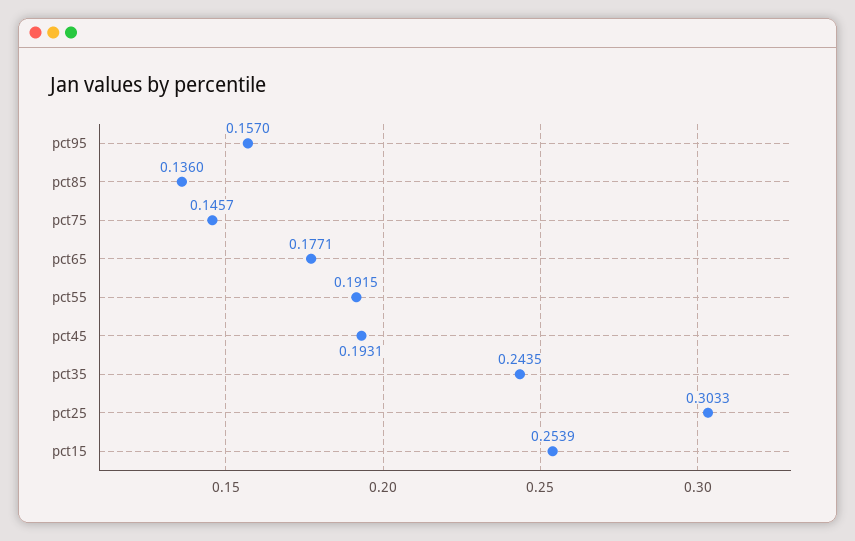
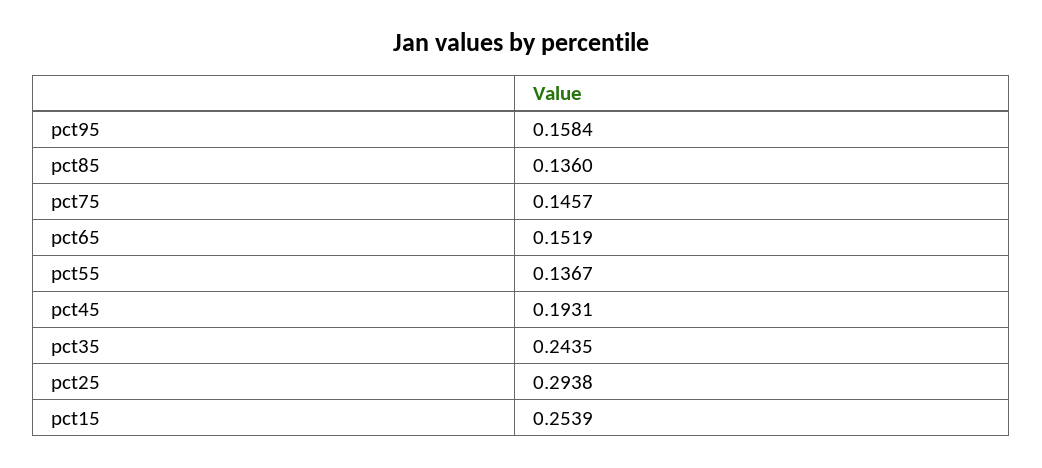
pct95: 0.157 -> 0.1584
pct65: 0.1771 -> 0.1519
pct55: 0.1915 -> 0.1367
pct25: 0.3033 -> 0.2938

